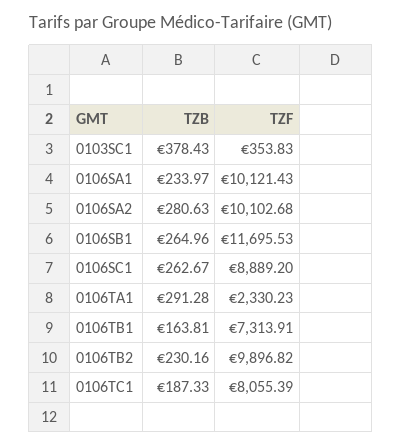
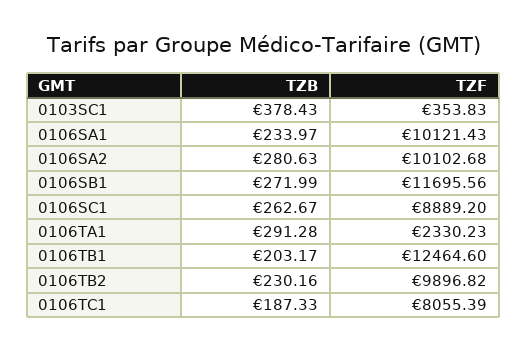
TZB, 0106SB1: 264.96 -> 271.99
TZF, 0106SB1: 11695.53 -> 11695.56
TZB, 0106TB1: 163.81 -> 203.17
TZF, 0106TB1: 7313.91 -> 12464.6

